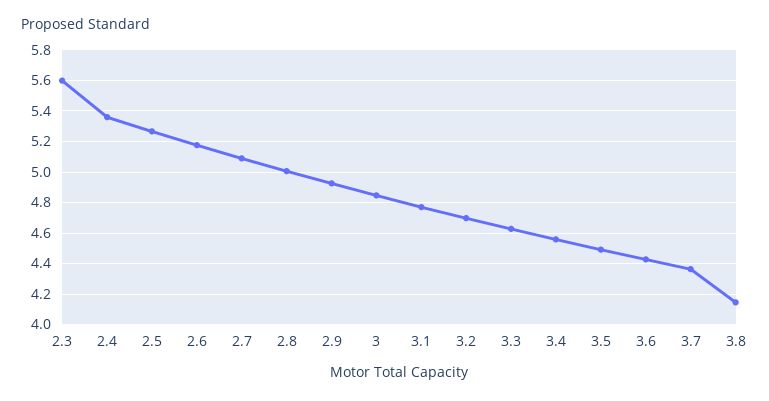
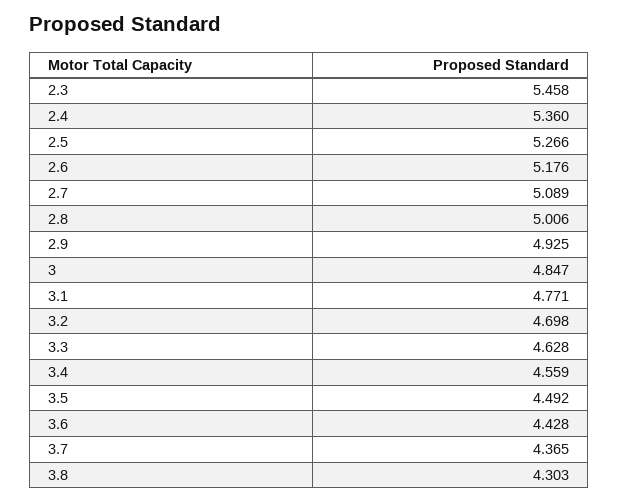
2.3: 5.6 -> 5.458
3.8: 4.15 -> 4.303

